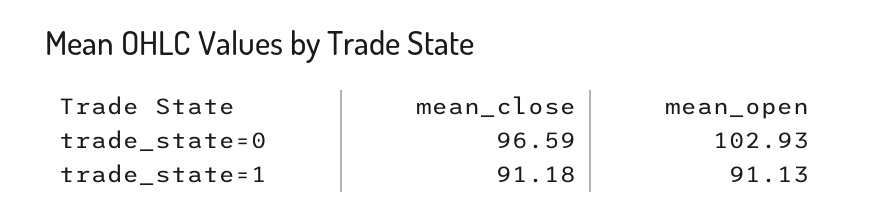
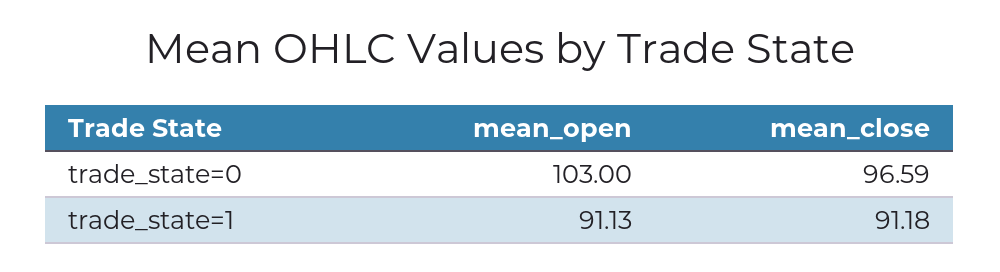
mean_open, trade_state=0: 102.93 -> 103

